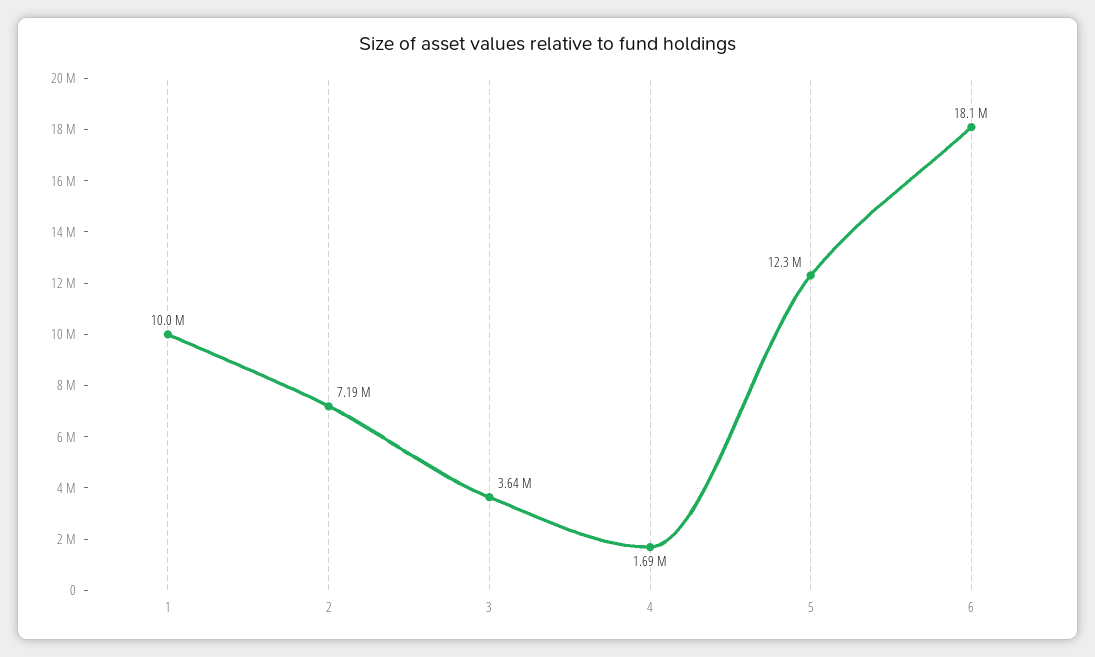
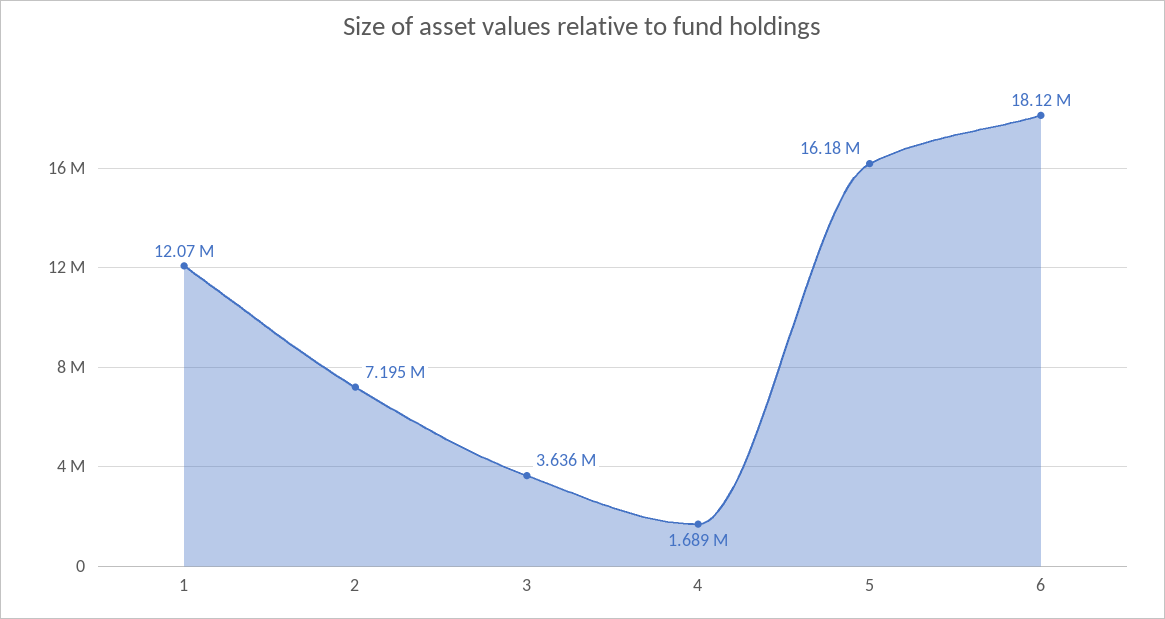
1: 10000000 -> 12070000
5: 12300000 -> 16180000

